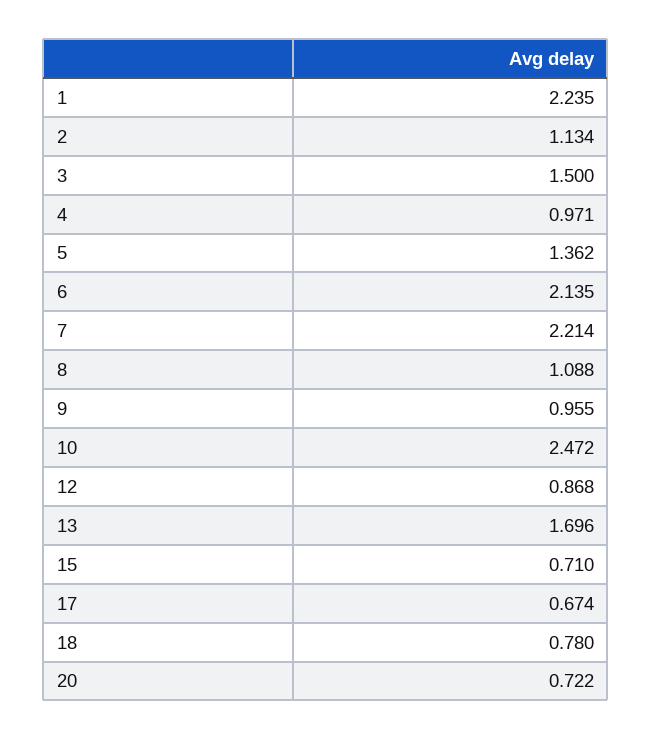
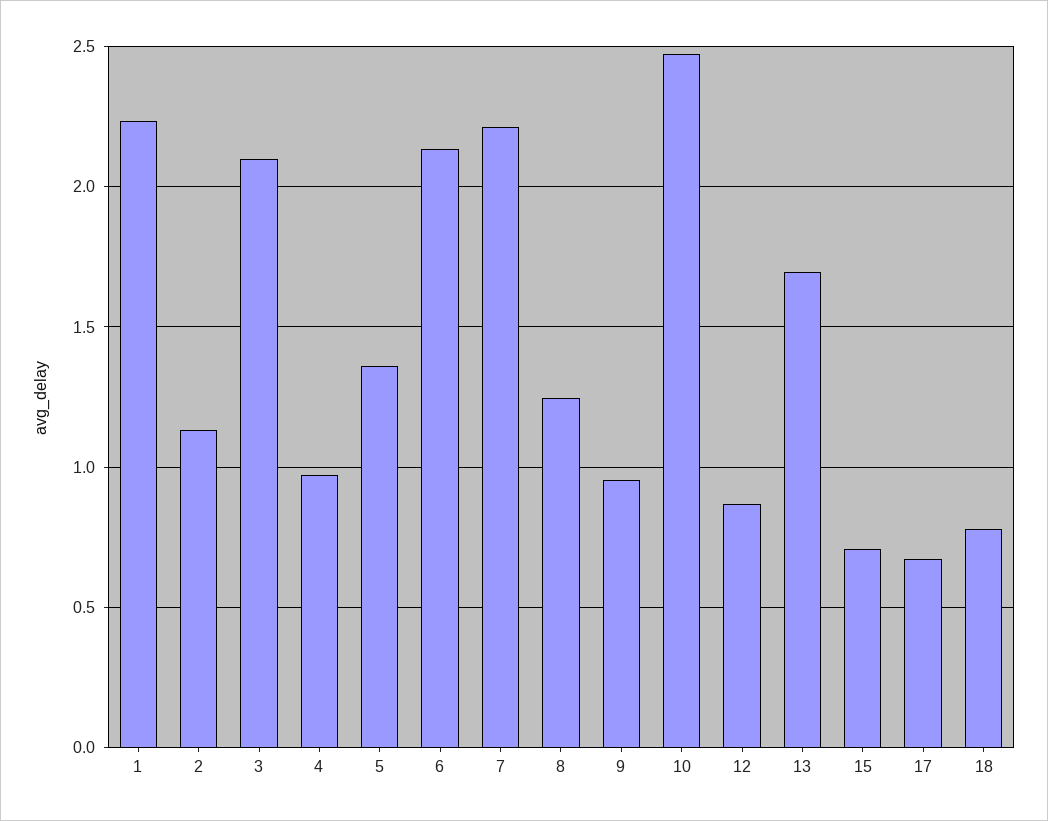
3: 1.5 -> 2.1
8: 1.088 -> 1.25
20: 0.722 -> none

